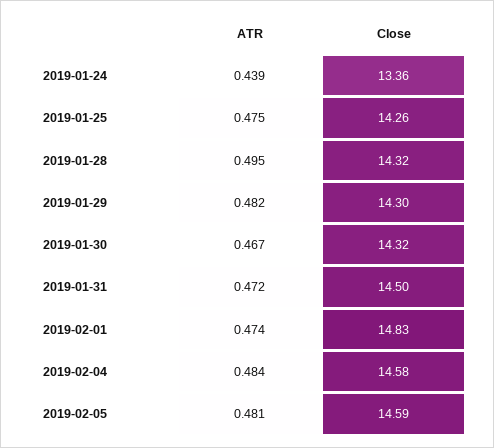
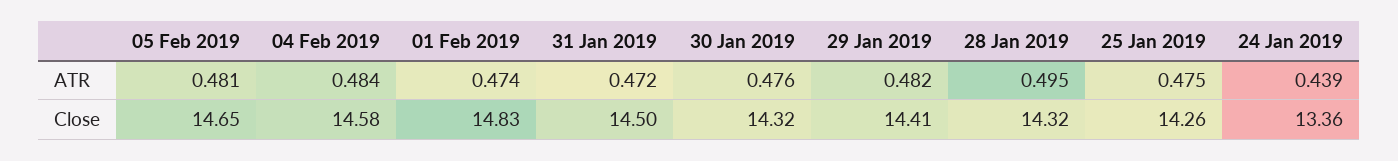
Close, 2019-01-29: 14.3 -> 14.41
ATR, 2019-01-30: 0.467 -> 0.476
Close, 2019-02-05: 14.59 -> 14.65

